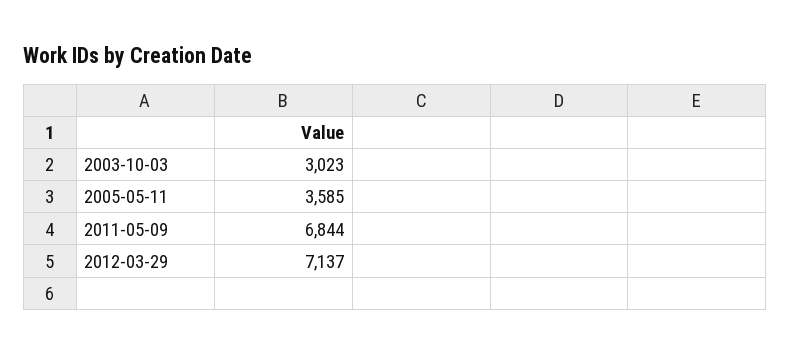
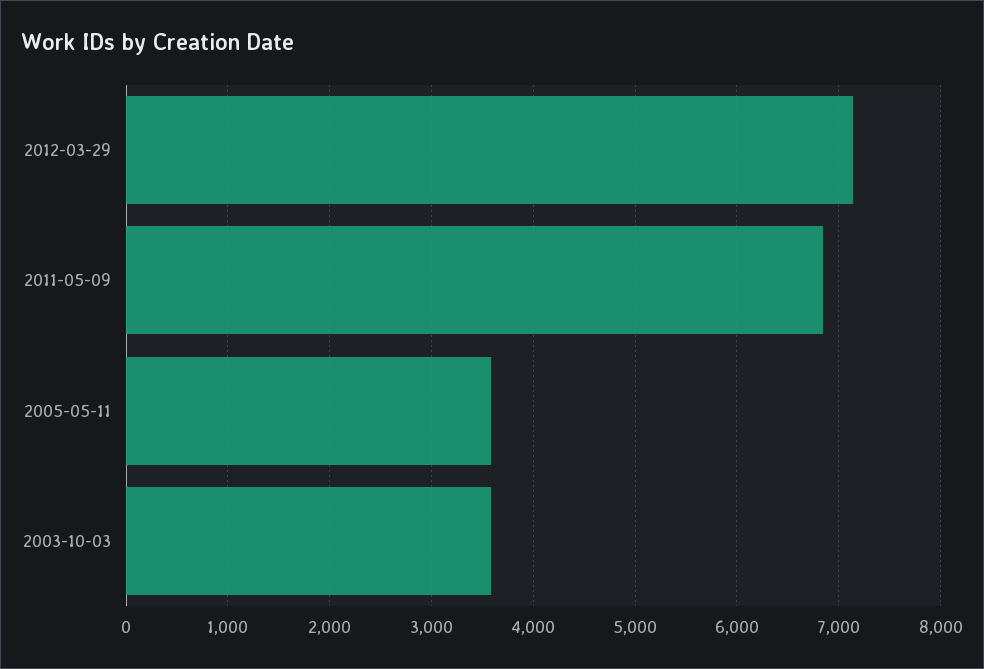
2003-10-03: 3023 -> 3600

